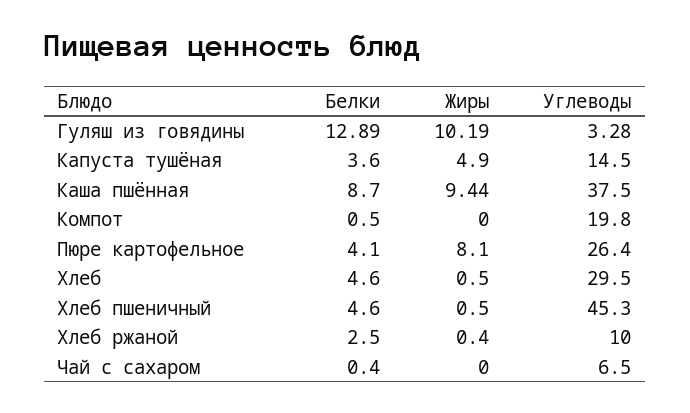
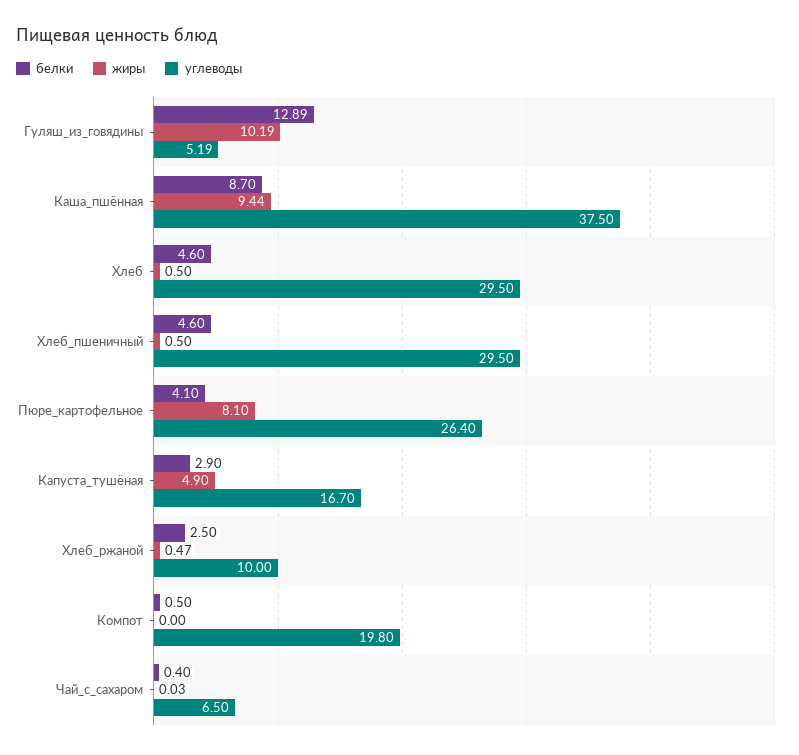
Углеводы, Гуляш из говядины: 3.28 -> 5.19
Белки, Капуста тушёная: 3.6 -> 2.9
Углеводы, Капуста тушёная: 14.5 -> 16.7
Углеводы, Хлеб пшеничный: 45.3 -> 29.5
Жиры, Хлеб ржаной: 0.4 -> 0.47
Жиры, Чай с сахаром: 0 -> 0.03

